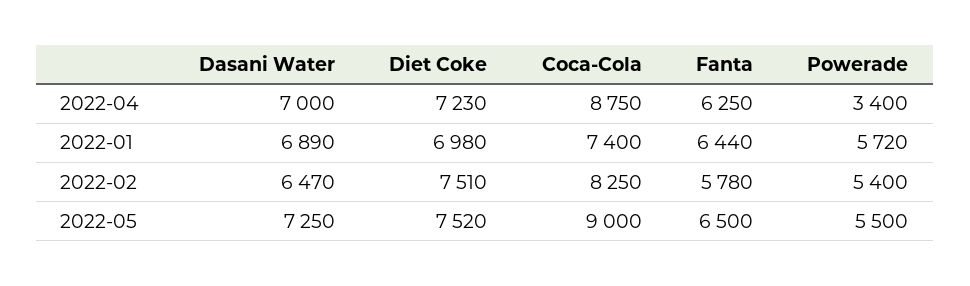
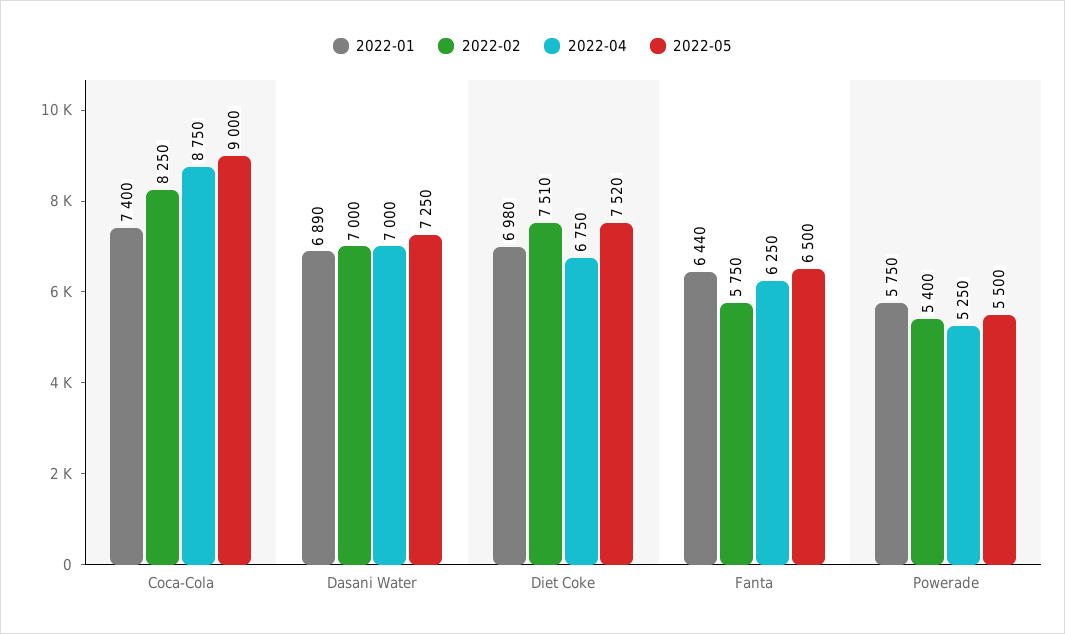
2022-04, Diet Coke: 7230 -> 6750
2022-04, Powerade: 3400 -> 5250
2022-01, Powerade: 5720 -> 5750
2022-02, Dasani Water: 6470 -> 7000
2022-02, Fanta: 5780 -> 5750

